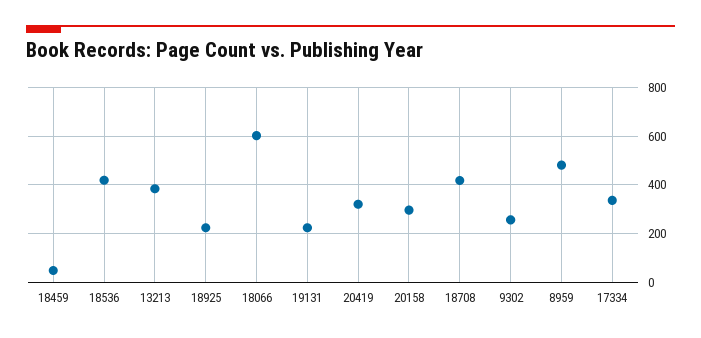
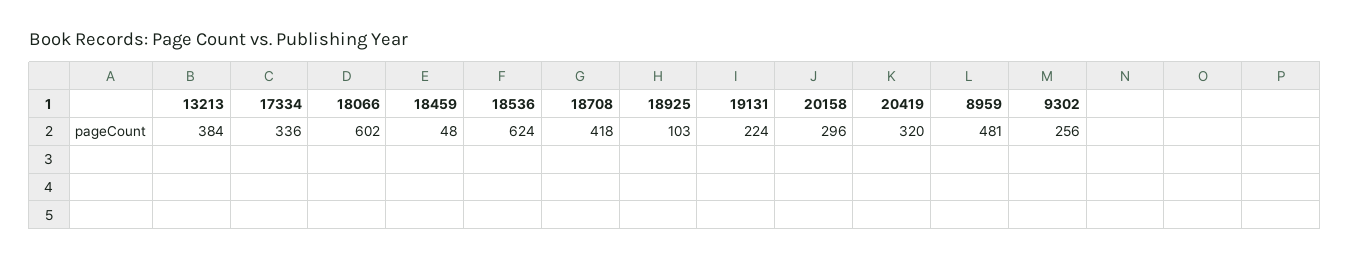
18536: 425 -> 624
18925: 225 -> 103

